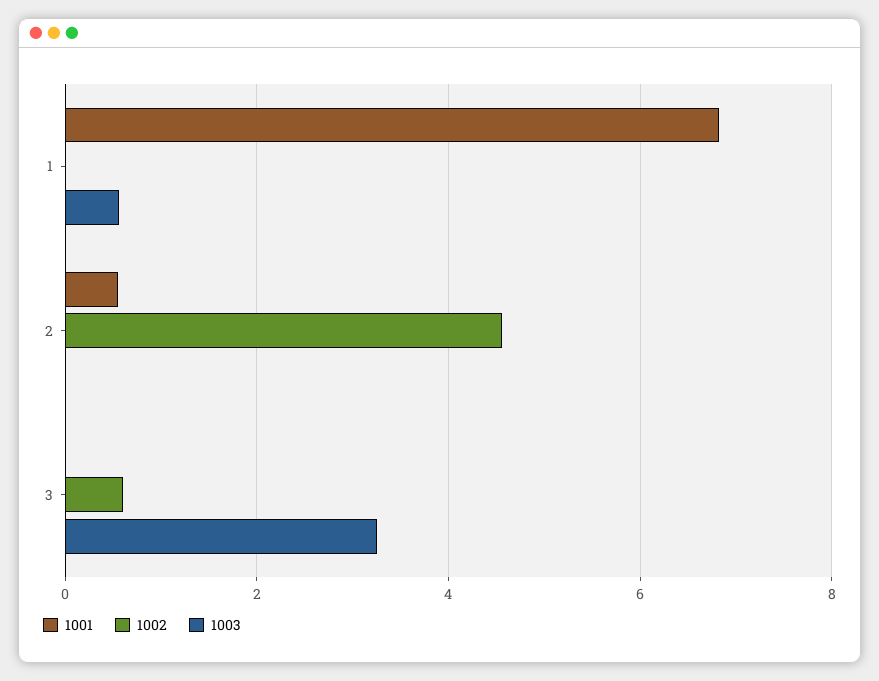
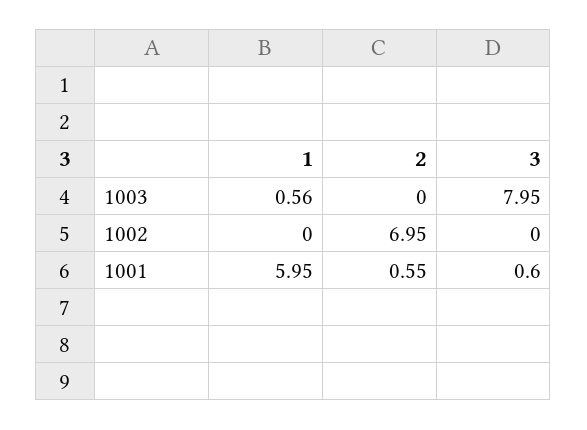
1001, 1: 6.8 -> 5.95
1002, 2: 4.6 -> 6.95
1001, 3: 0 -> 0.6
1002, 3: 0.6 -> 0
1003, 3: 3.2 -> 7.95

